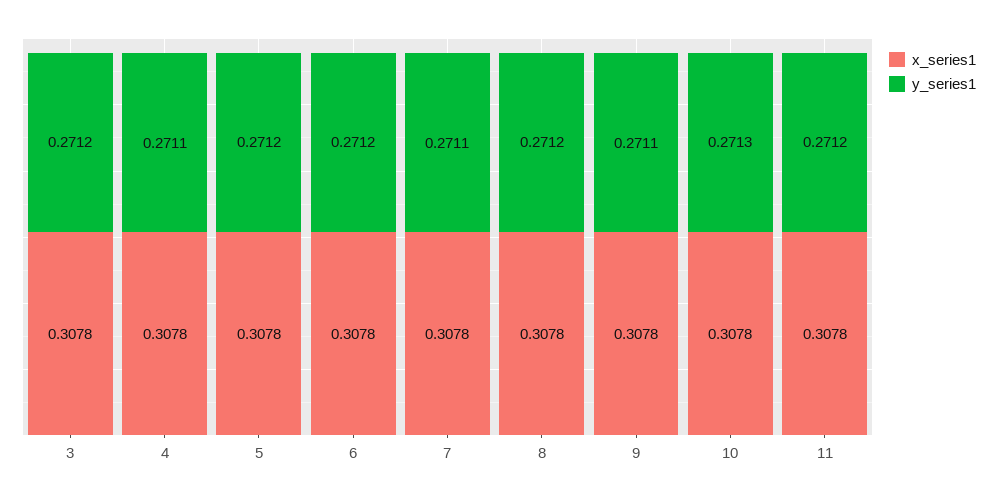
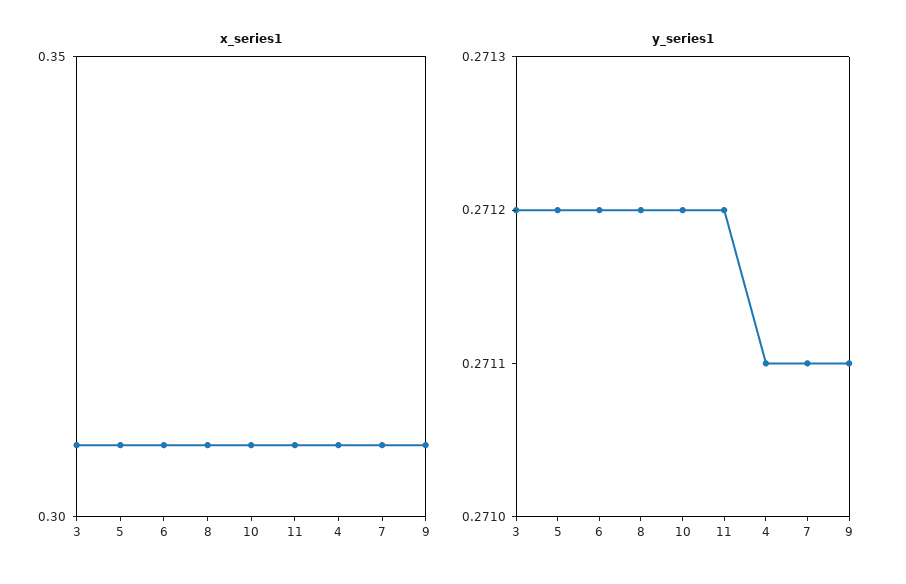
y_series1, 10: 0.2713 -> 0.2712

